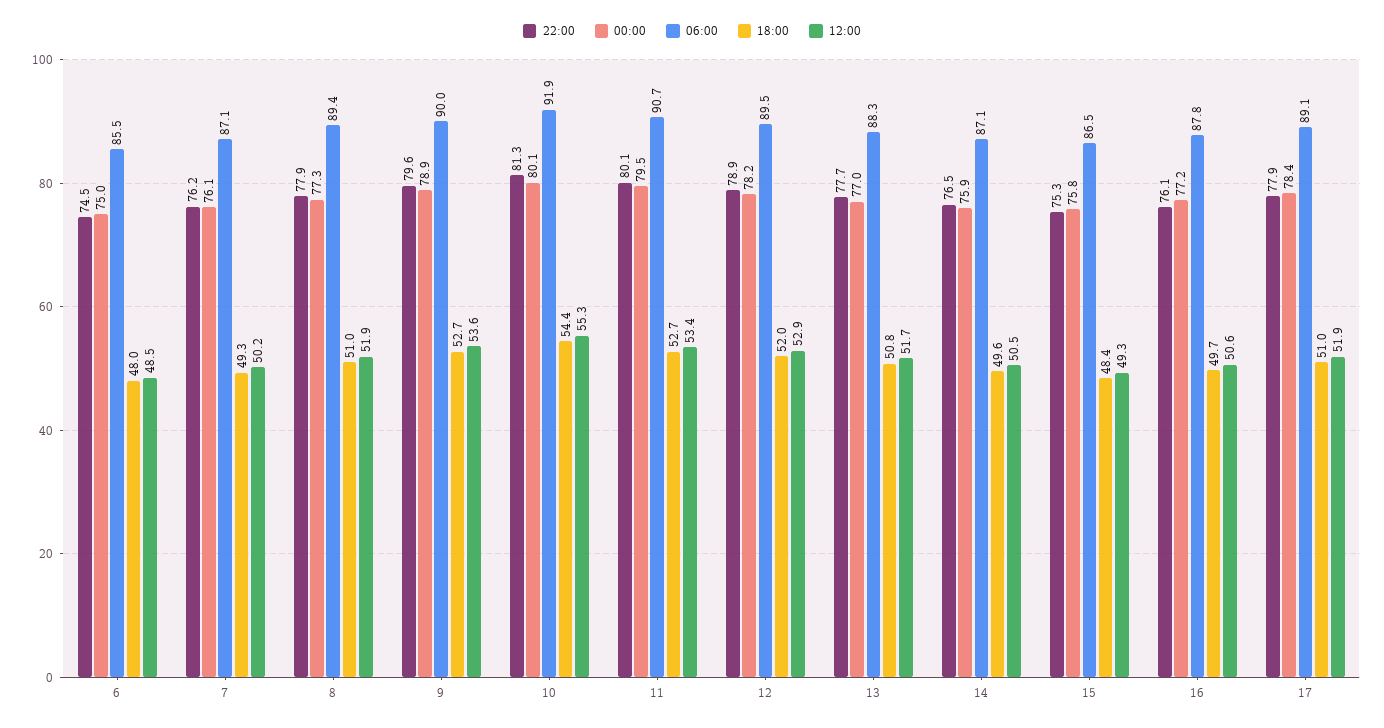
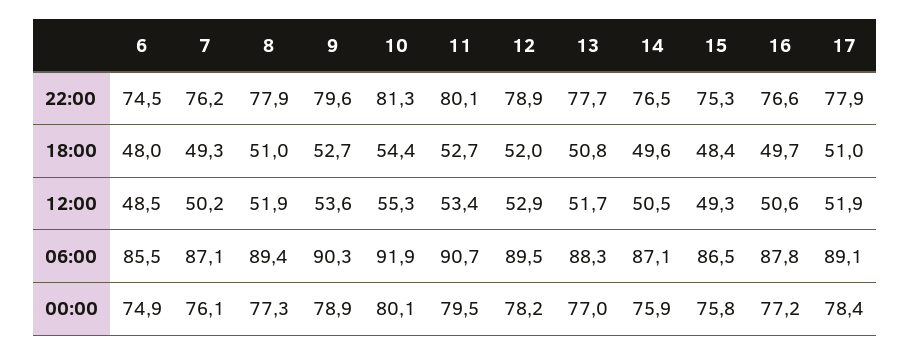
00:00, 6: 75 -> 74.9
06:00, 9: 90 -> 90.3
22:00, 16: 76.1 -> 76.6

